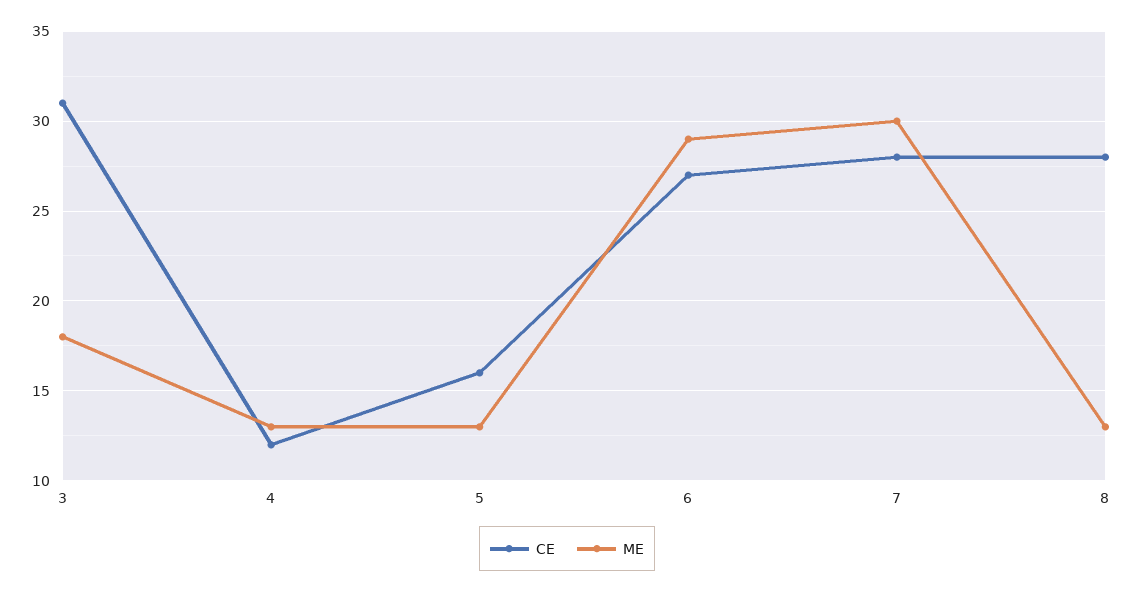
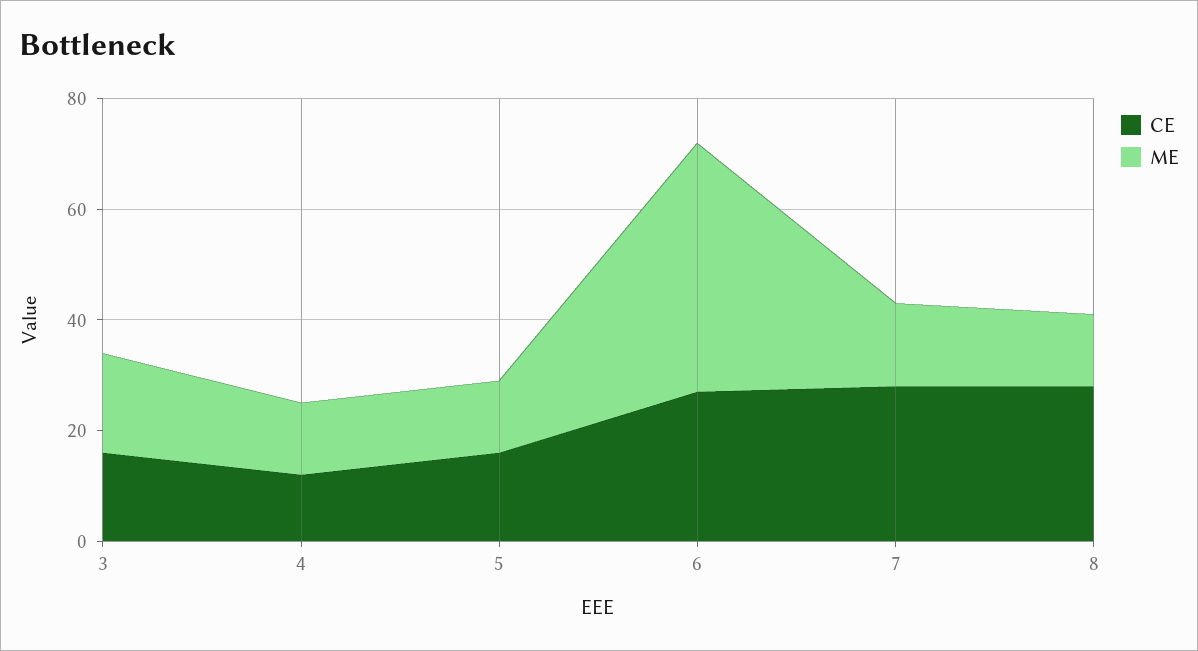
CE, 3: 31 -> 15
ME, 6: 29 -> 45
ME, 7: 30 -> 15

